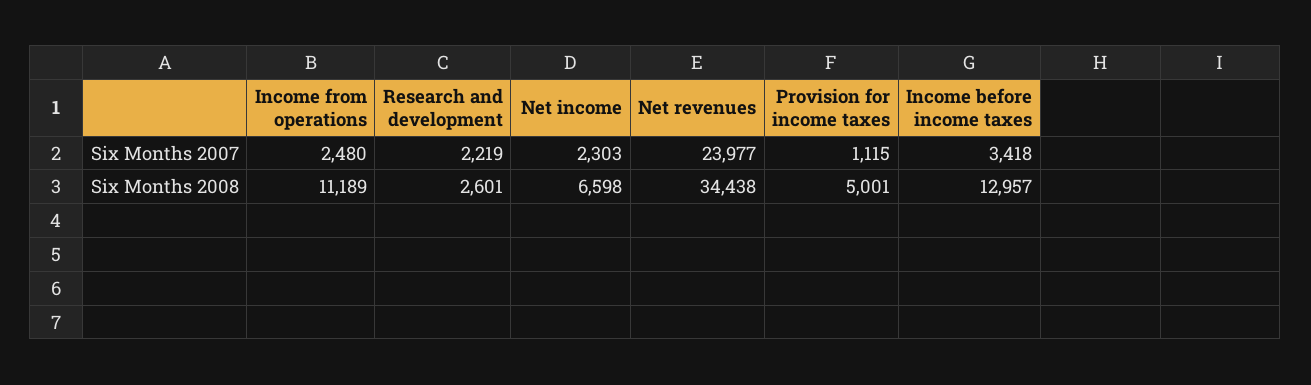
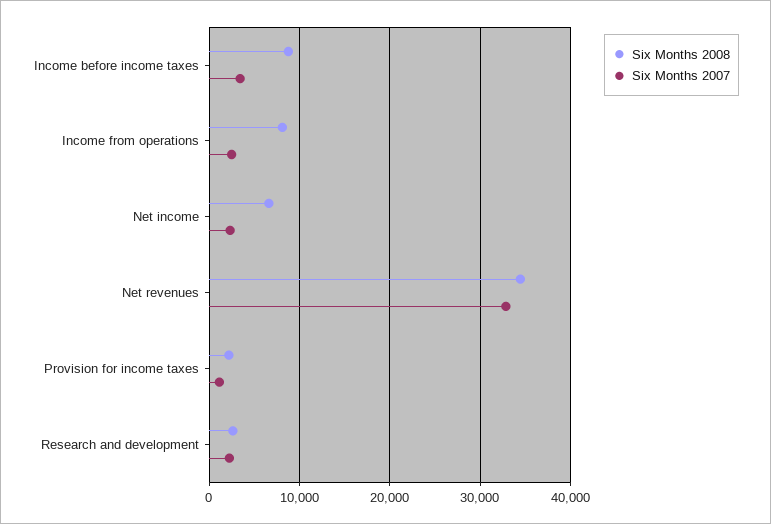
Six Months 2007, Net revenues: 23977 -> 33000
Six Months 2008, Income from operations: 11189 -> 8000
Six Months 2008, Provision for income taxes: 5001 -> 2000
Six Months 2008, Income before income taxes: 12957 -> 9000

